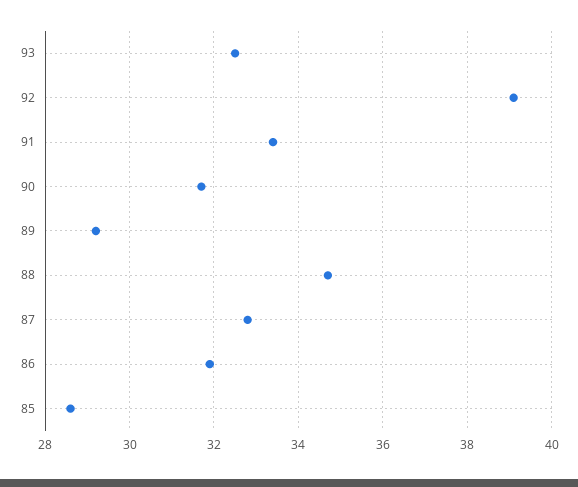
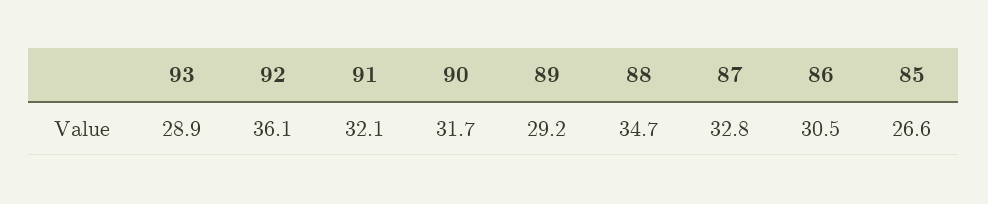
93: 32.5 -> 28.9
92: 39 -> 36.1
91: 33.5 -> 32.1
86: 32 -> 30.5
85: 28.5 -> 26.6

